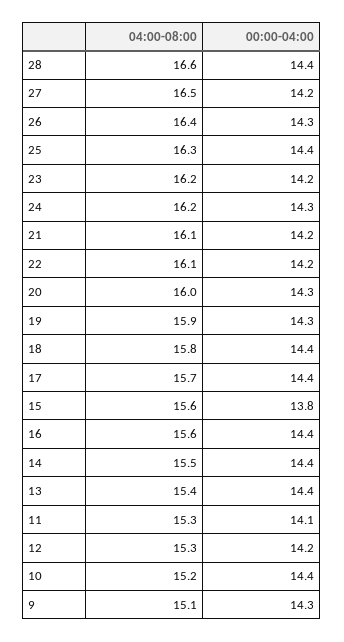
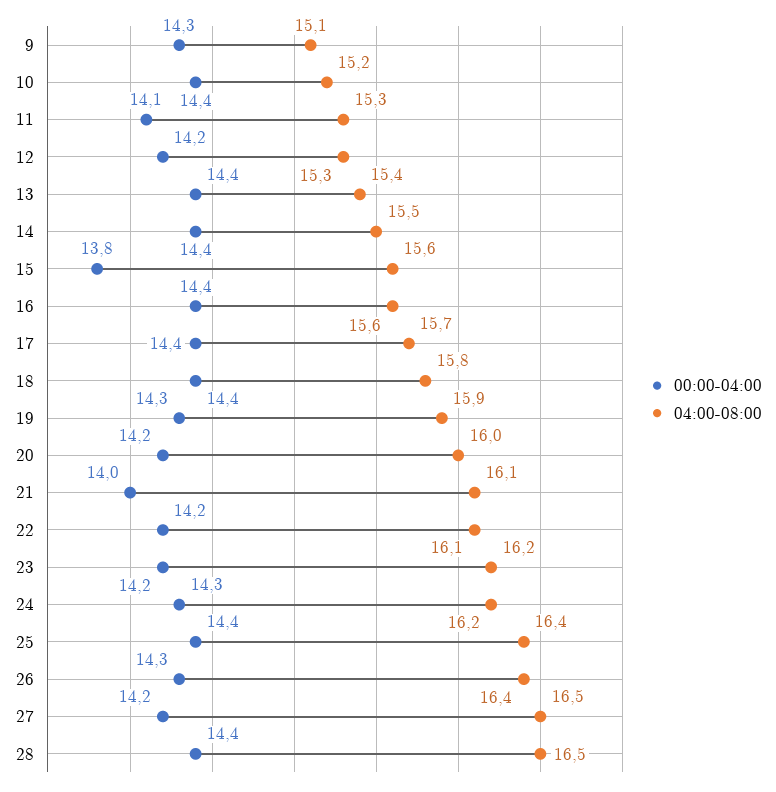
04:00-08:00, 28: 16.6 -> 16.5
04:00-08:00, 25: 16.3 -> 16.4
00:00-04:00, 21: 14.2 -> 14
00:00-04:00, 20: 14.3 -> 14.2

